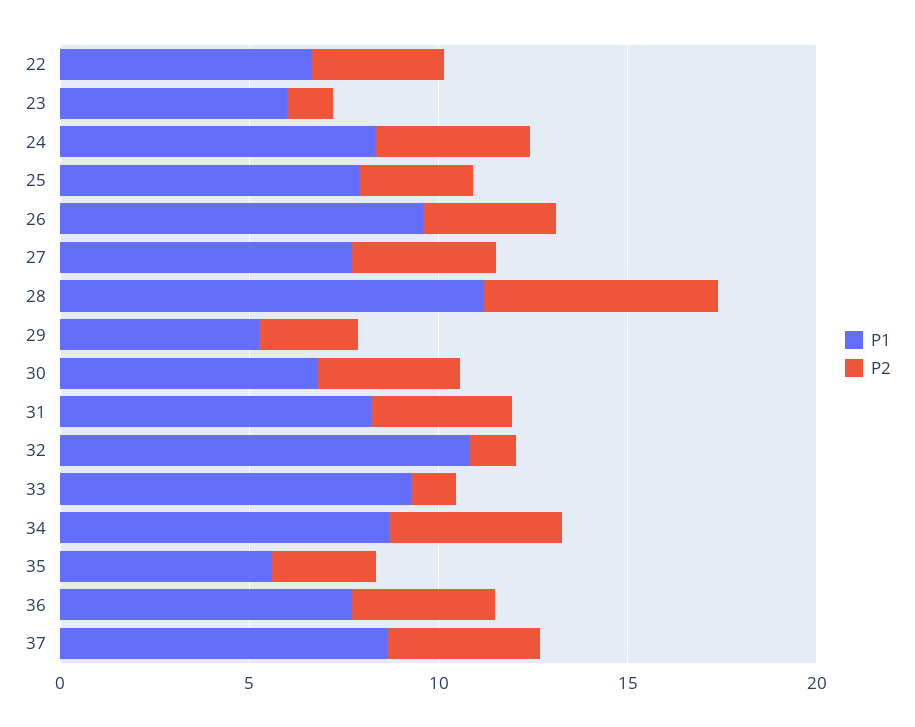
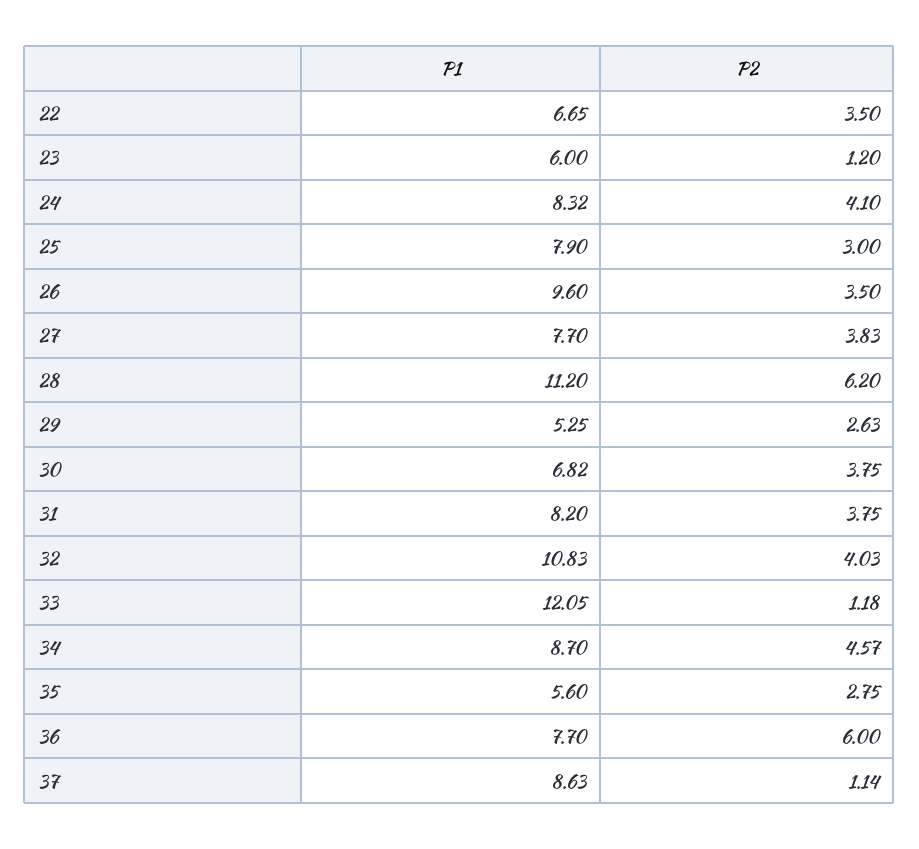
P2, 32: 1 -> 4.03
P1, 33: 9 -> 12.05
P2, 36: 4 -> 6
P2, 37: 4 -> 1.14

